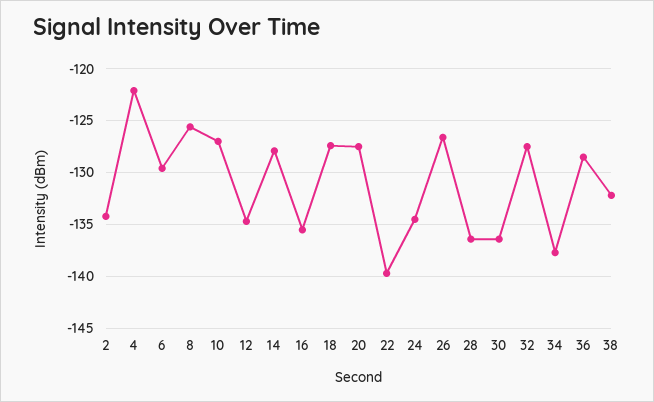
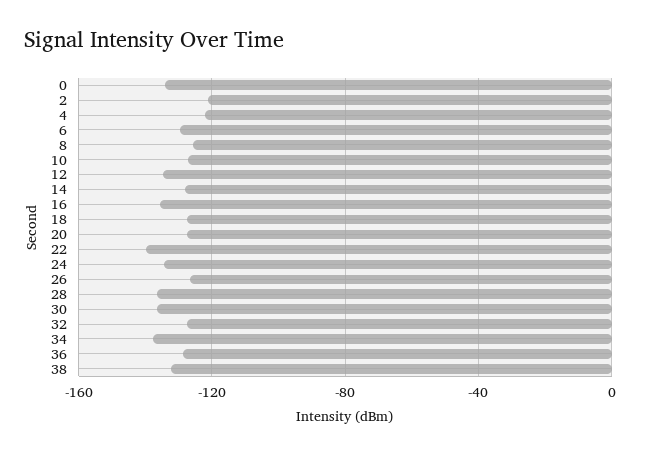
2: -134 -> -120
0: none -> -135

